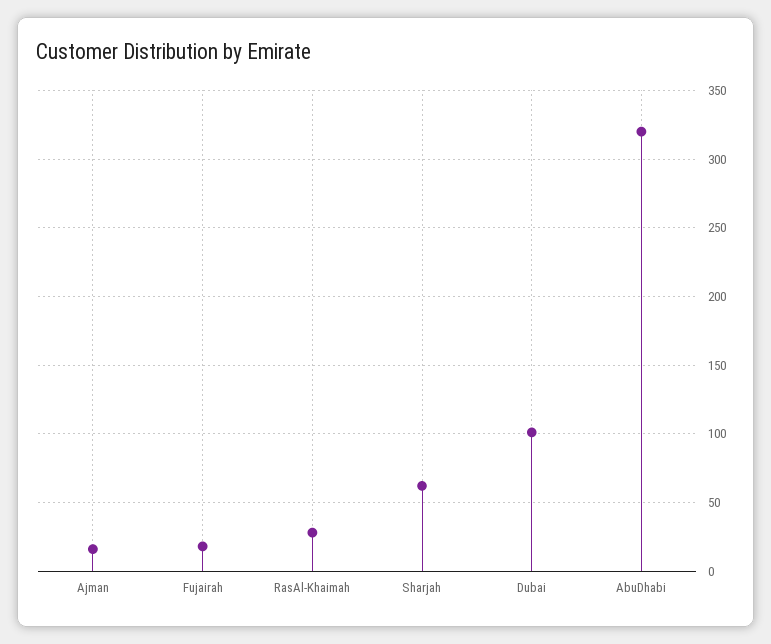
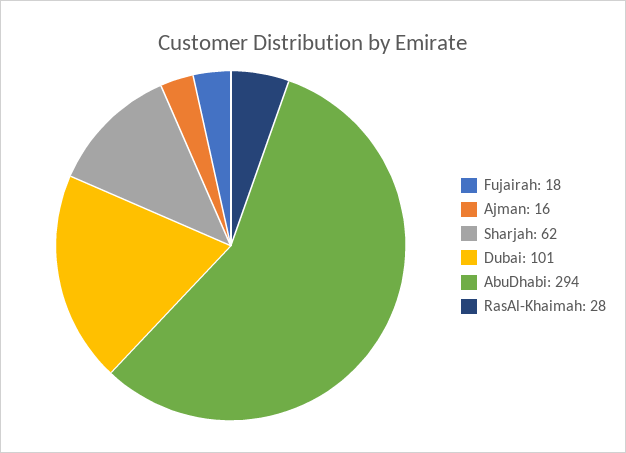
AbuDhabi: 320 -> 294

